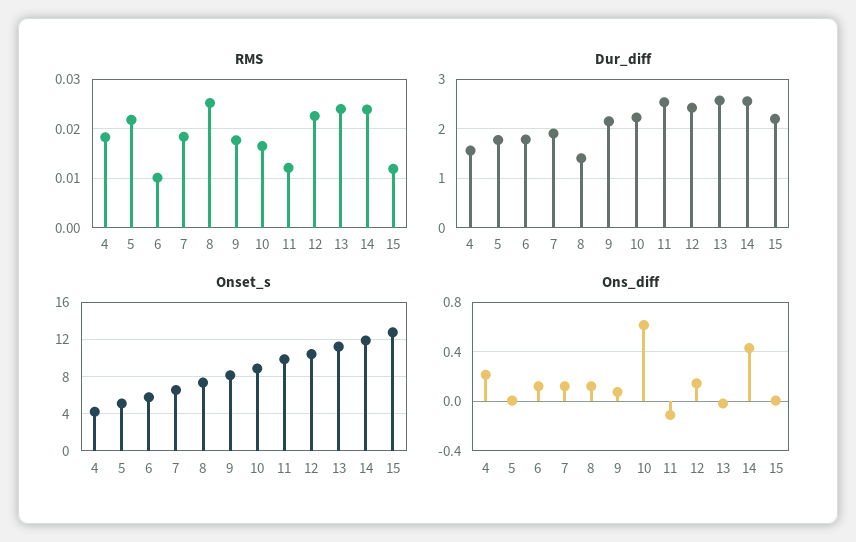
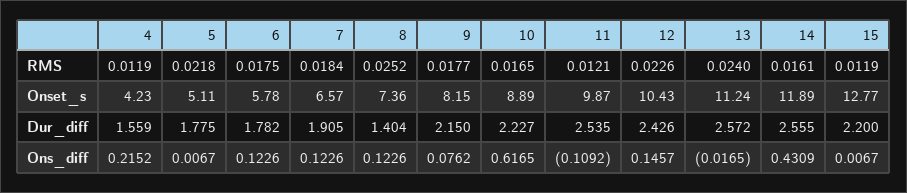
RMS, 4: 0.018 -> 0.0119
RMS, 6: 0.01 -> 0.0175
RMS, 14: 0.024 -> 0.0161

